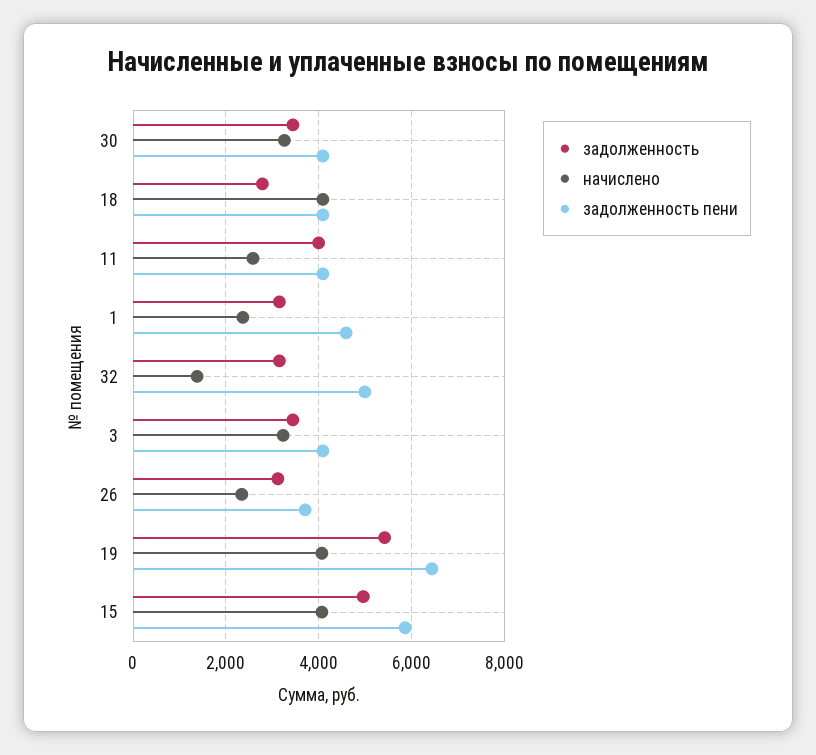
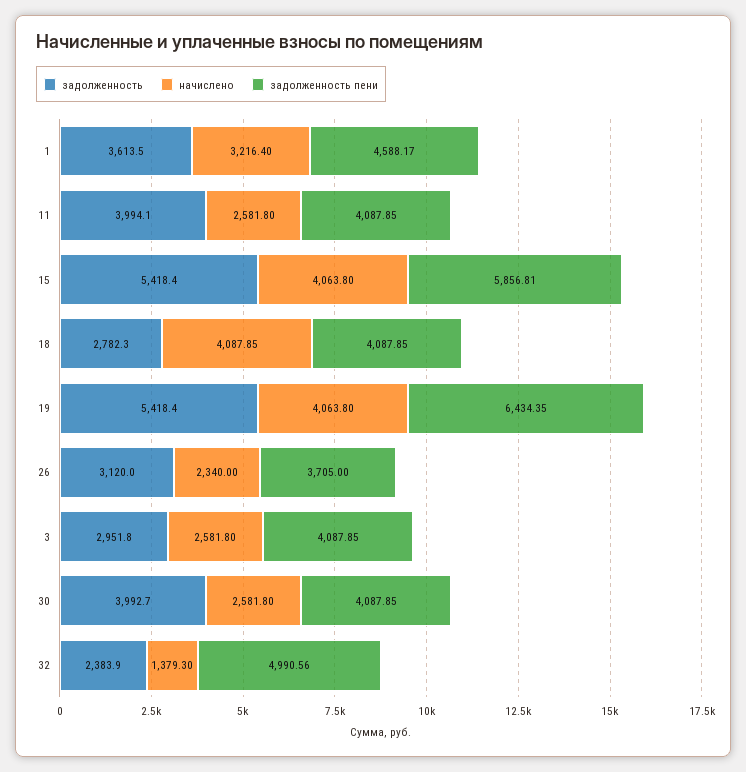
задолженность, 30: 3400 -> 3992.7
начислено, 30: 3200 -> 2581.8
задолженность, 1: 3200 -> 3613.5
начислено, 1: 2400 -> 3216.4
задолженность, 32: 3200 -> 2383.9
задолженность, 3: 3400 -> 2951.8
начислено, 3: 3200 -> 2581.8
задолженность, 15: 5000 -> 5418.4

